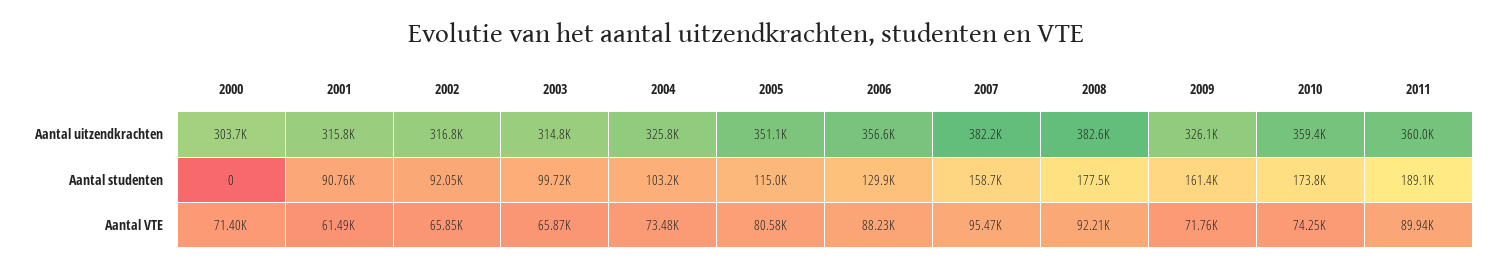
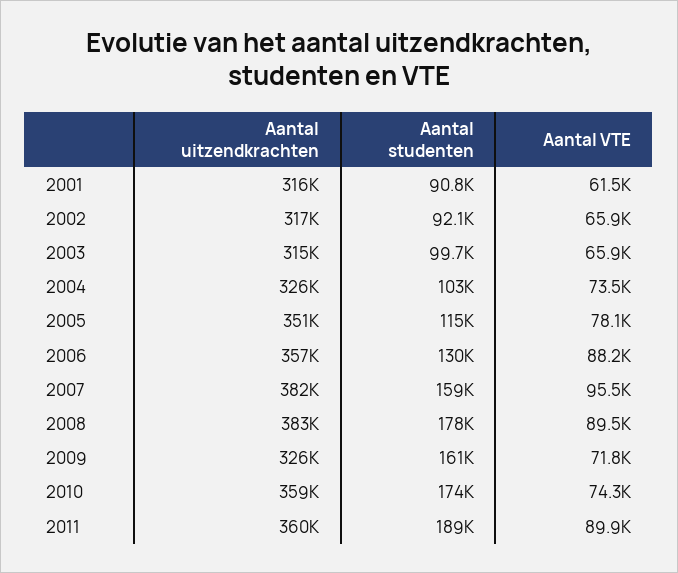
2000, Aantal uitzendkrachten: 303700 -> none
2000, Aantal studenten: 0 -> none
2000, Aantal VTE: 71400 -> none
2005, Aantal VTE: 80580 -> 78100
2008, Aantal VTE: 92210 -> 89500

